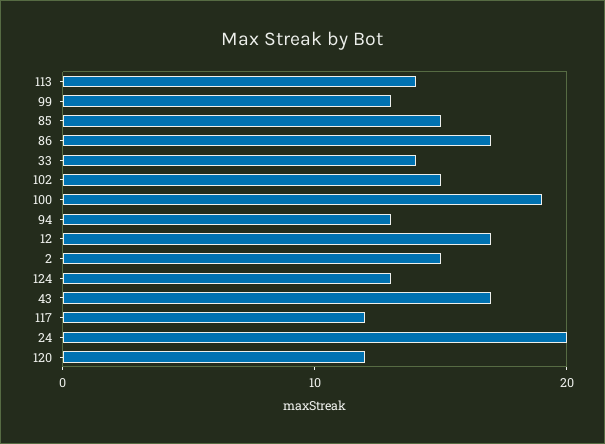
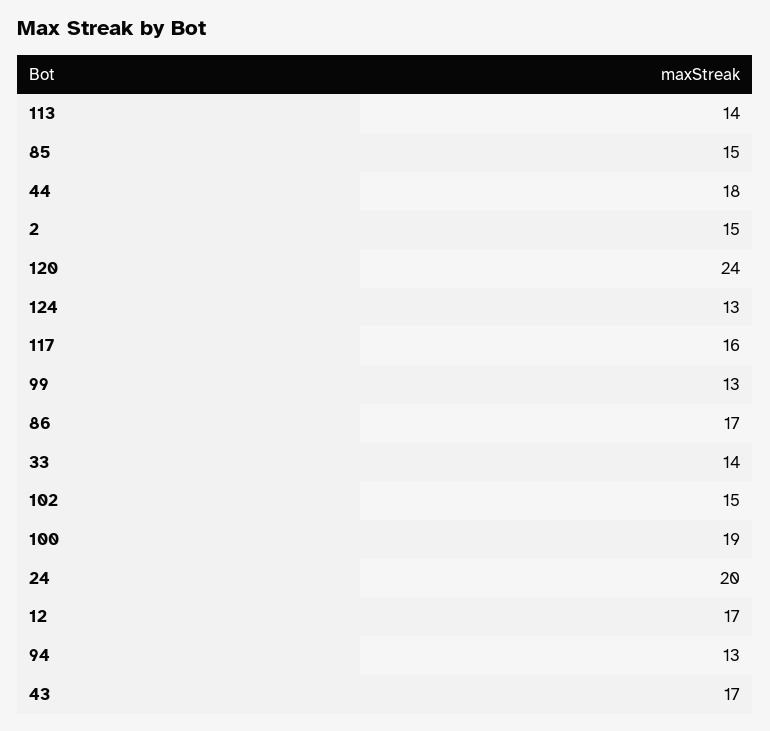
117: 12 -> 16
120: 12 -> 24
44: none -> 18

